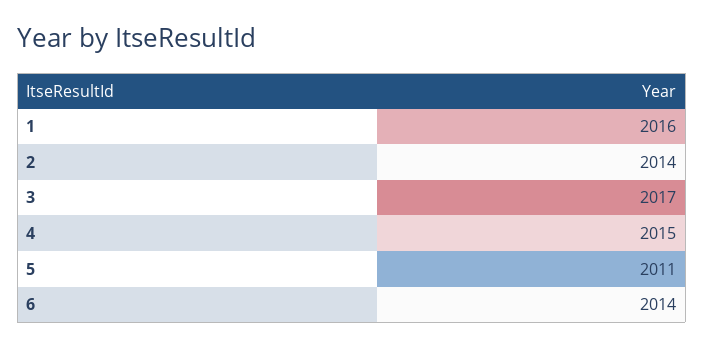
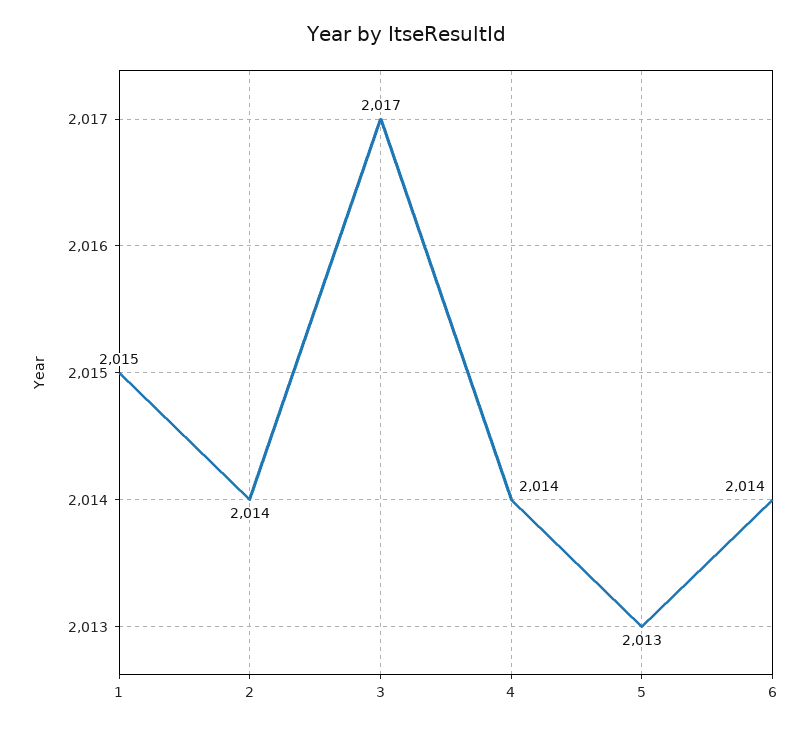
1: 2016 -> 2015
4: 2015 -> 2014
5: 2011 -> 2013

